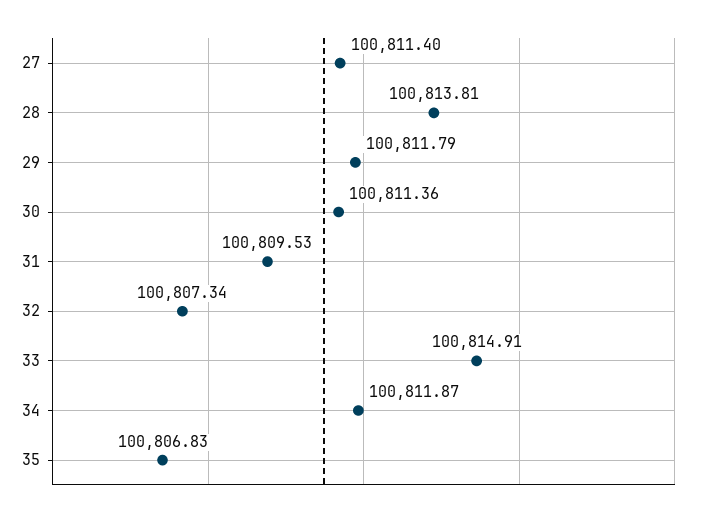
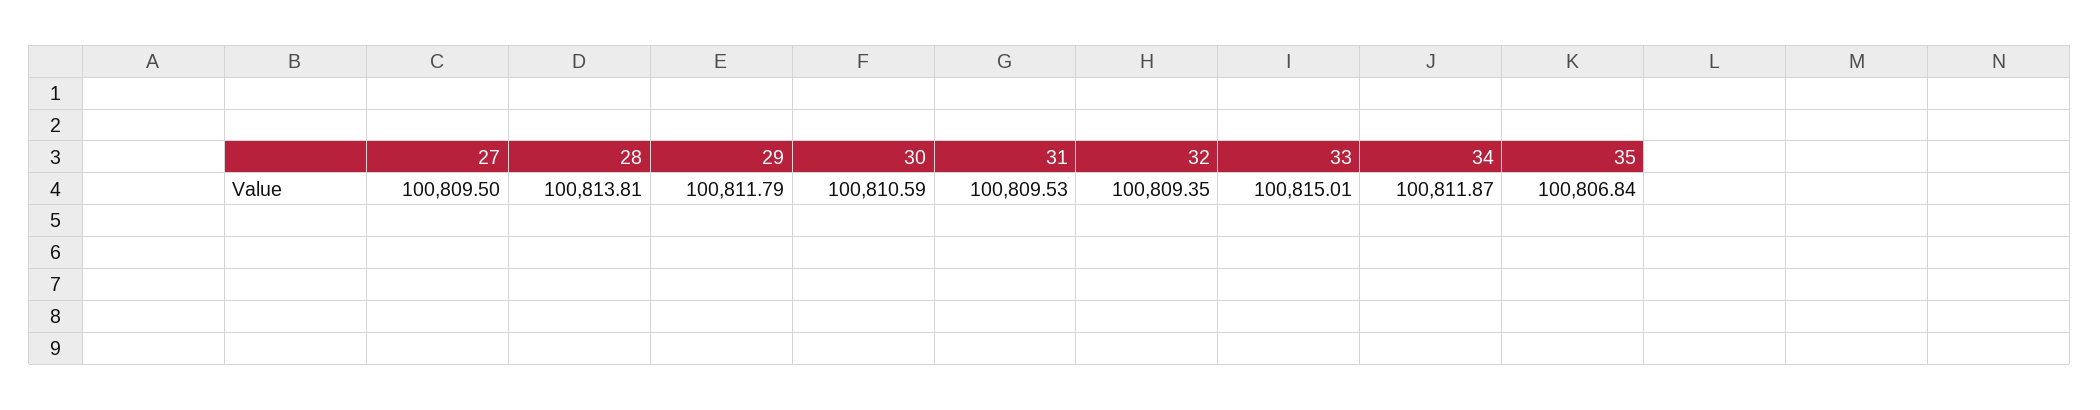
27: 100811.4 -> 100809.5
30: 100811.36 -> 100810.59
32: 100807.34 -> 100809.35
33: 100814.91 -> 100815.01
35: 100806.83 -> 100806.84

